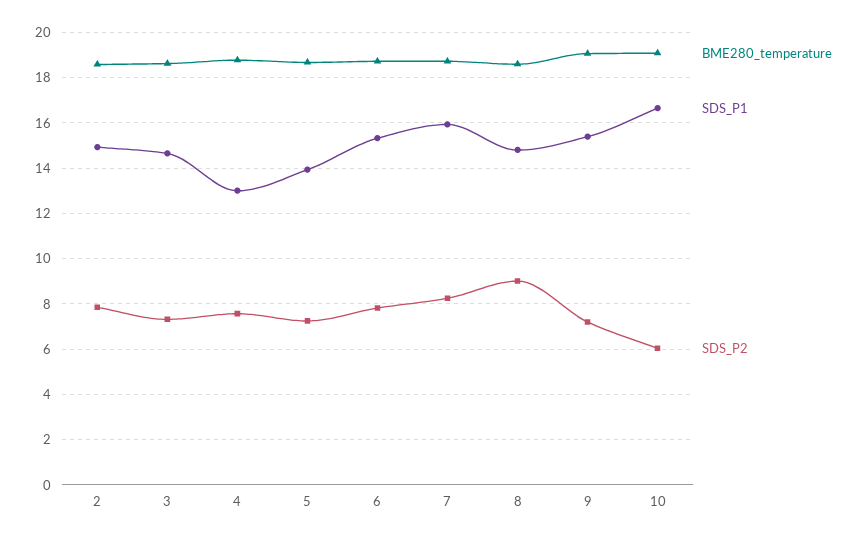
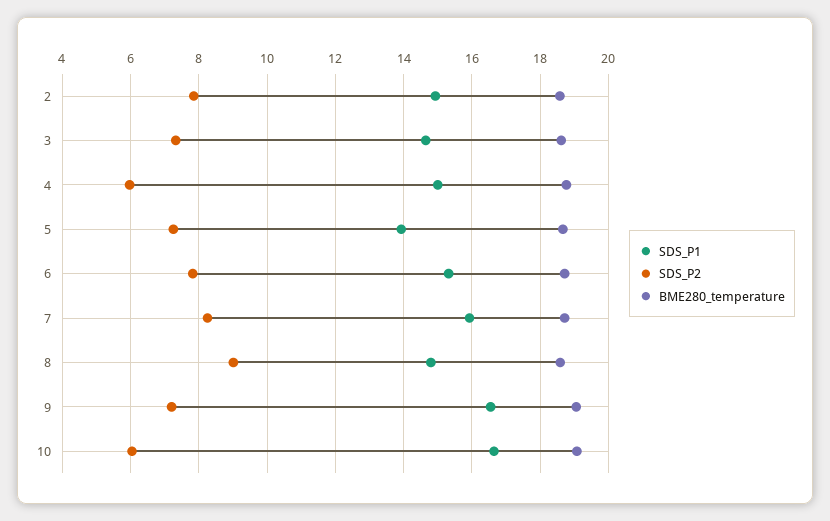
SDS_P1, 4: 13 -> 15
SDS_P2, 4: 7.5 -> 6
SDS_P1, 9: 15.5 -> 16.6

